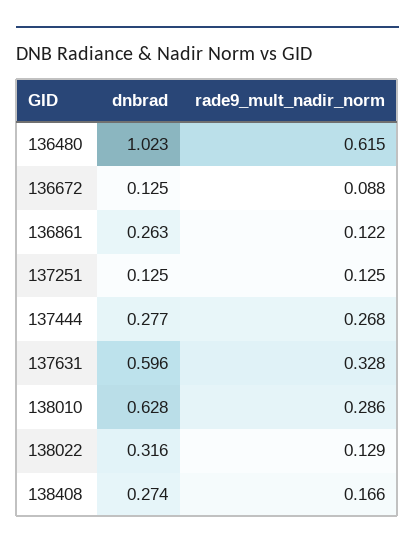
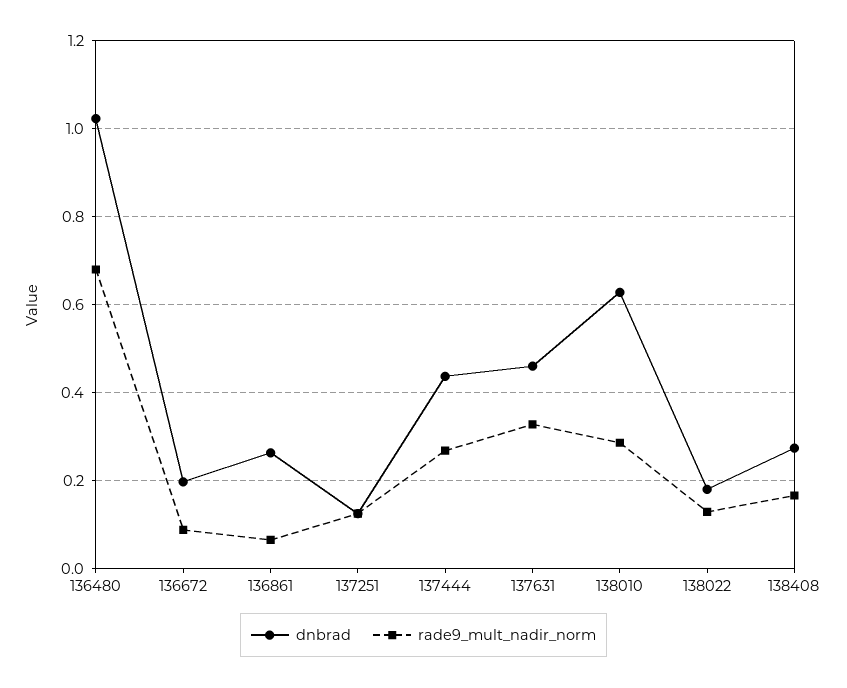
rade9_mult_nadir_norm, 136480: 0.615 -> 0.68
dnbrad, 136672: 0.125 -> 0.2
rade9_mult_nadir_norm, 136861: 0.122 -> 0.06
dnbrad, 137444: 0.277 -> 0.44
dnbrad, 137631: 0.596 -> 0.46
dnbrad, 138022: 0.316 -> 0.18

